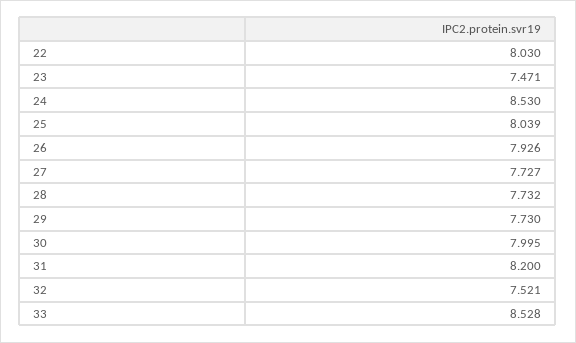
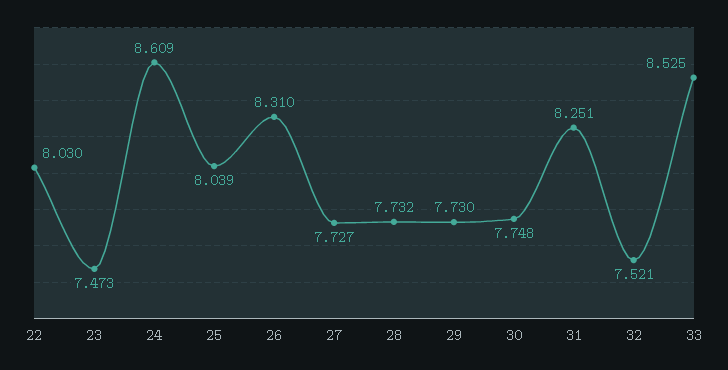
23: 7.471 -> 7.473
24: 8.53 -> 8.609
26: 7.926 -> 8.31
30: 7.995 -> 7.748
31: 8.2 -> 8.251
33: 8.528 -> 8.525

